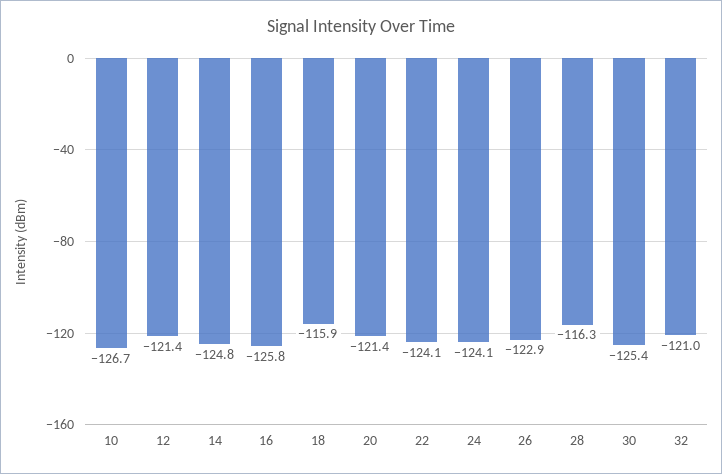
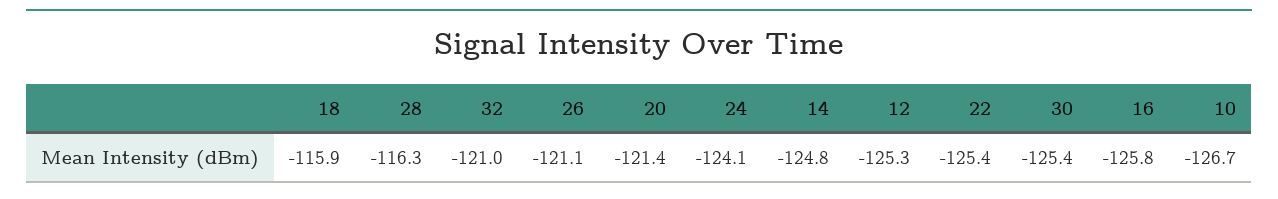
12: -121.4 -> -125.3
22: -124.1 -> -125.4
26: -122.9 -> -121.1

